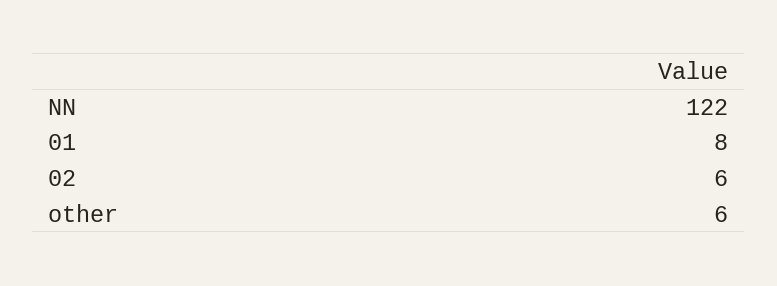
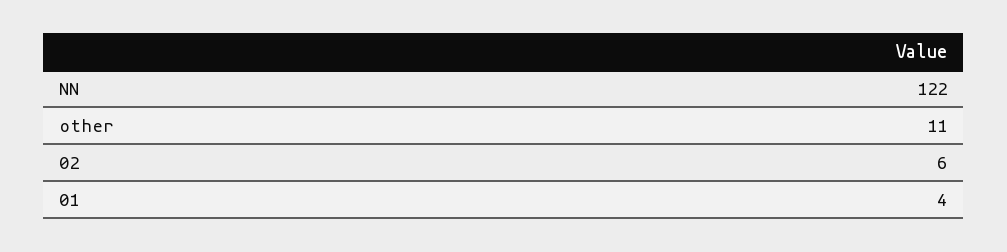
01: 8 -> 4
other: 6 -> 11

